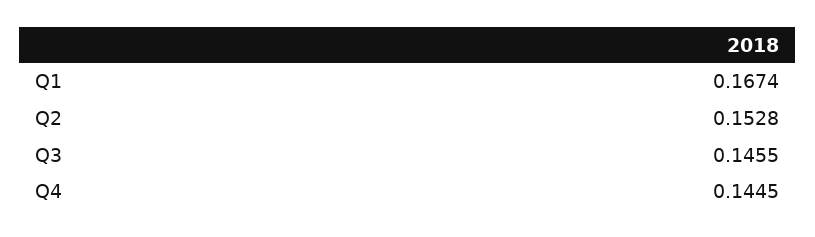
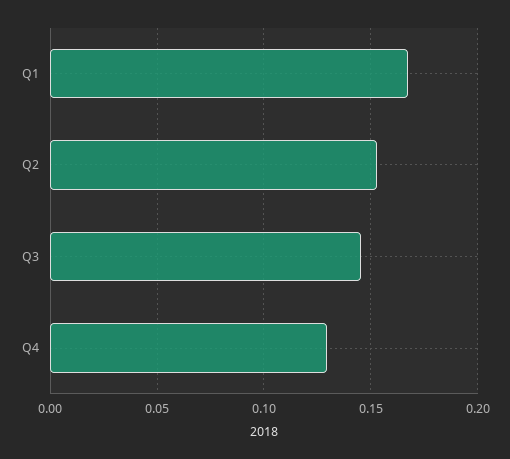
Q4: 0.1445 -> 0.13

